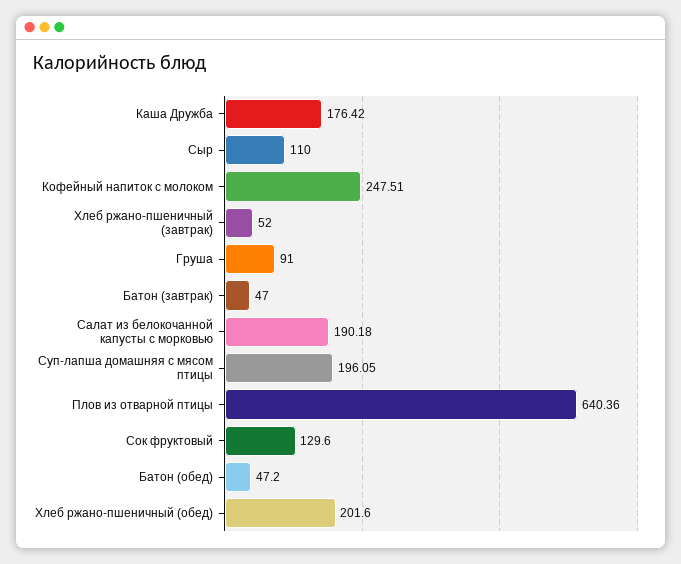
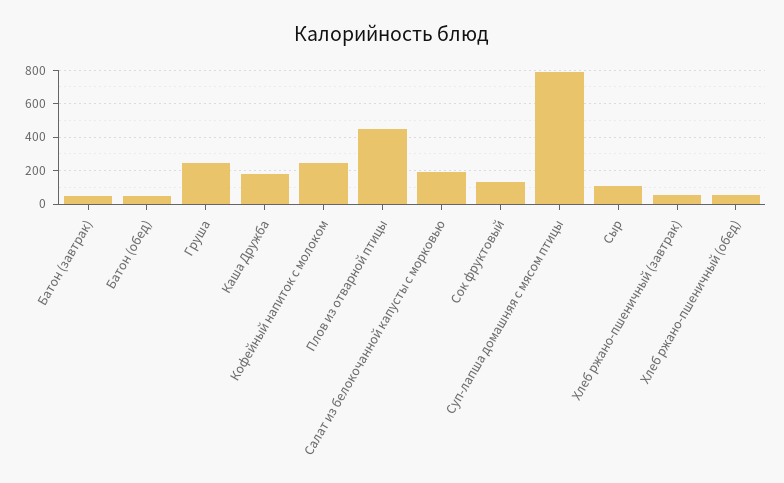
Груша: 91 -> 250
Суп-лапша домашняя с мясом птицы: 196.05 -> 800
Плов из отварной птицы: 640.36 -> 450
Хлеб ржано-пшеничный (обед): 201.6 -> 50

